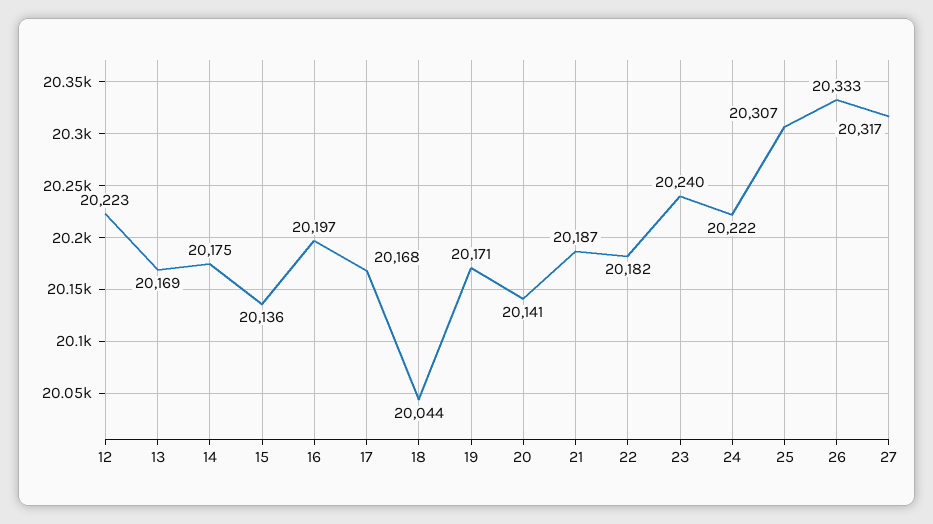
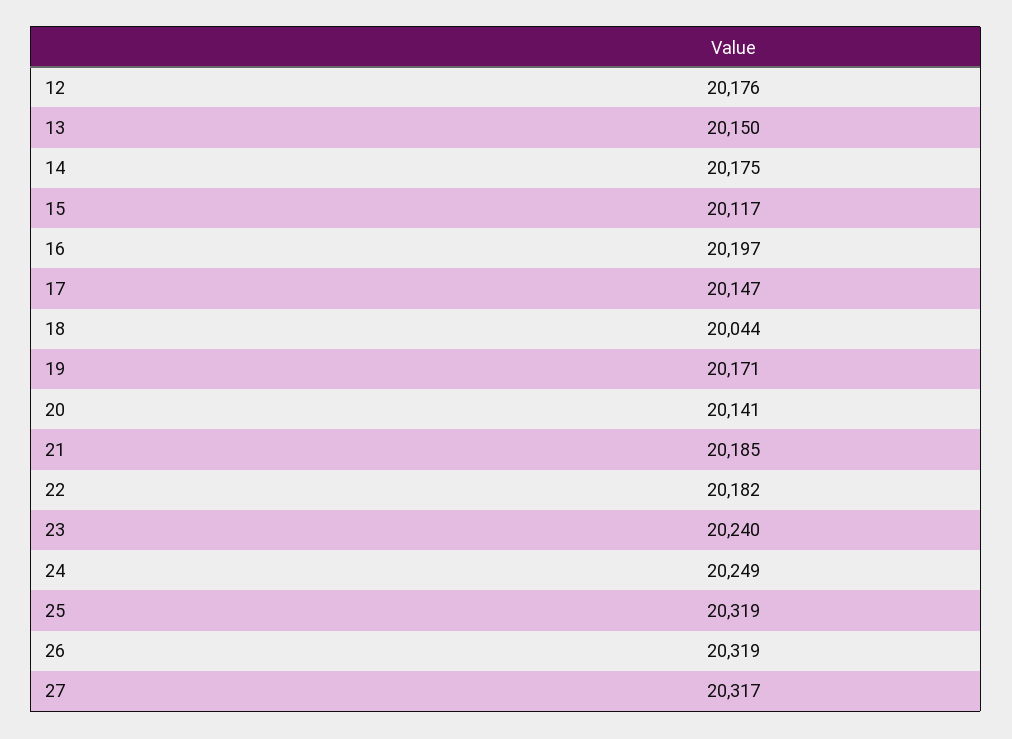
12: 20223 -> 20176
13: 20169 -> 20150
15: 20136 -> 20117
17: 20168 -> 20147
21: 20187 -> 20185
24: 20222 -> 20249
25: 20307 -> 20319
26: 20333 -> 20319

